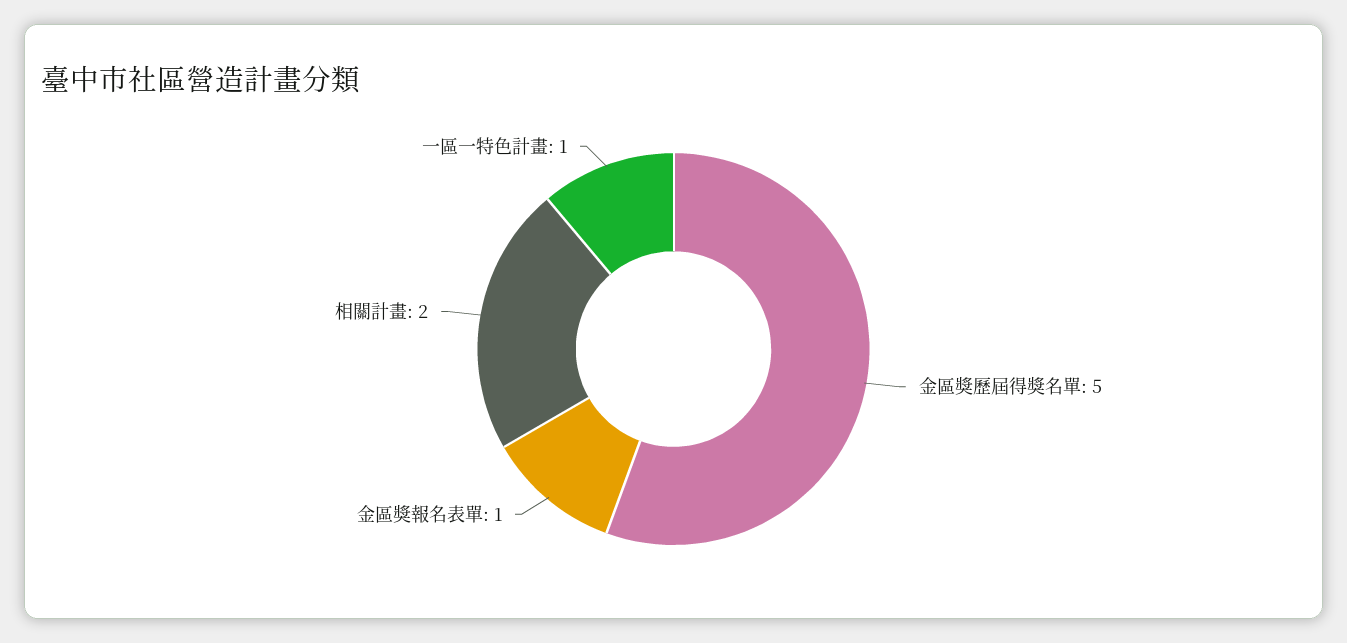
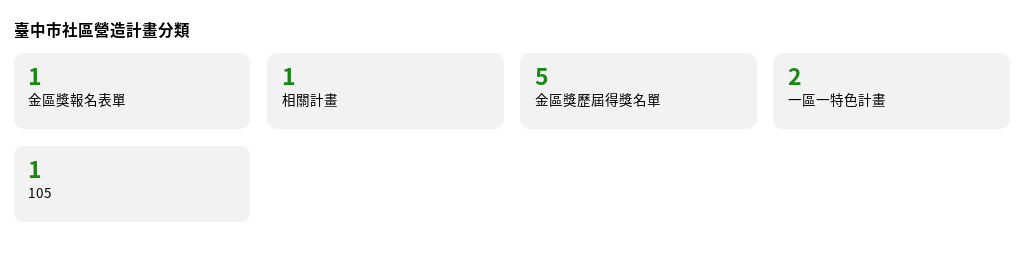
相關計畫: 2 -> 1
一區一特色計畫: 1 -> 2
105: none -> 1

